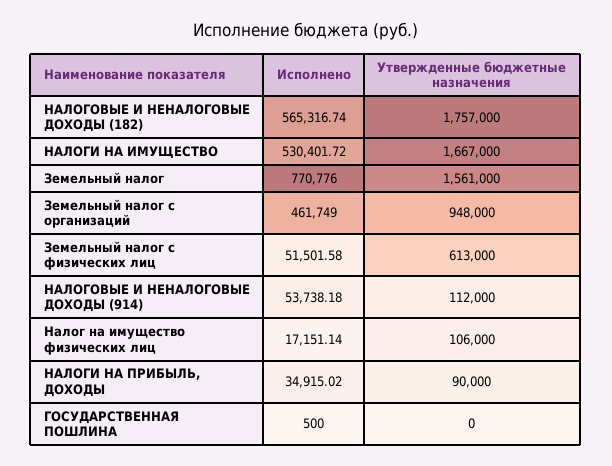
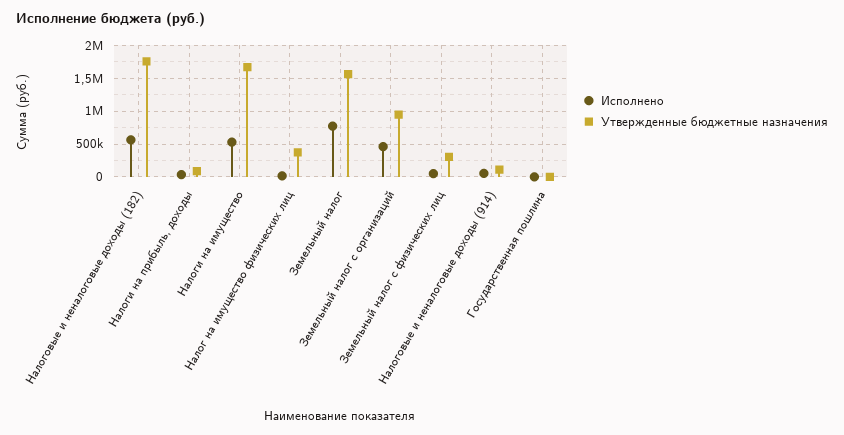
Утвержденные бюджетные назначения, Земельный налог с физических лиц: 613000 -> 300000
Утвержденные бюджетные назначения, Налог на имущество физических лиц: 106000 -> 400000

